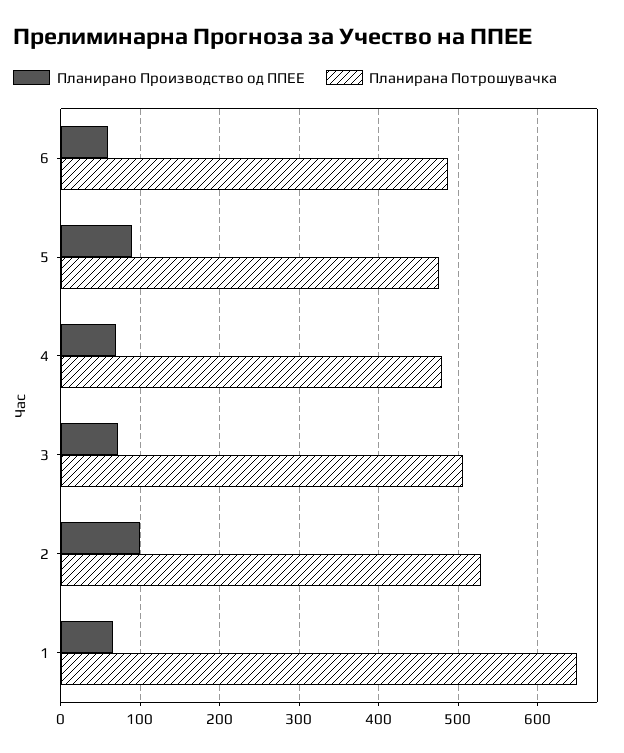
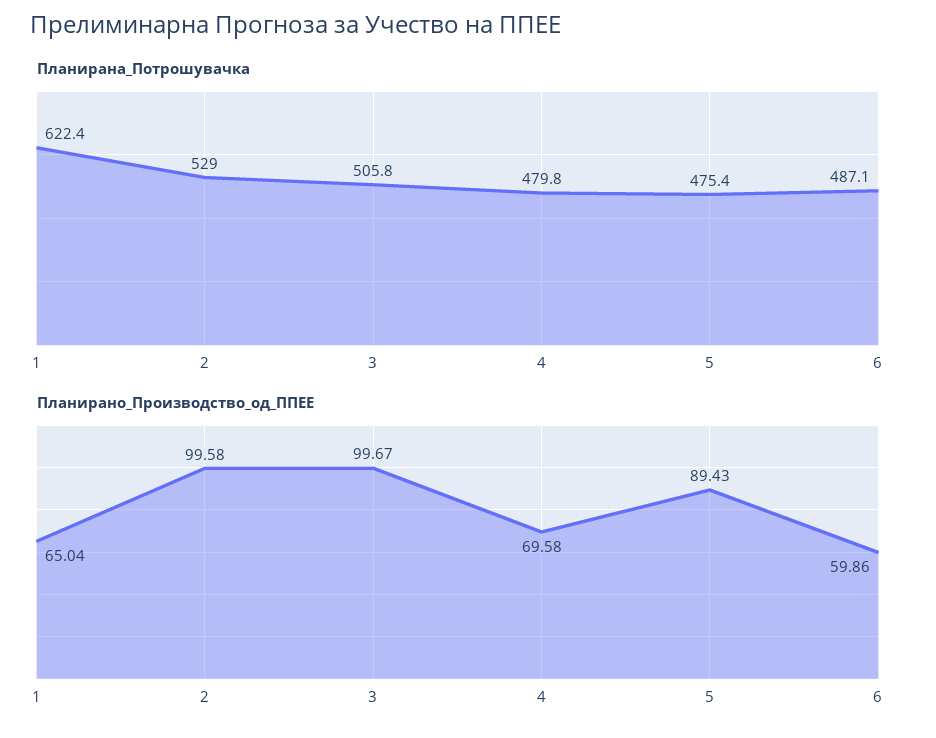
Планирано Производство од ППЕЕ, 3: 70 -> 99.67
Планирана Потрошувачка, 1: 650 -> 622.4

